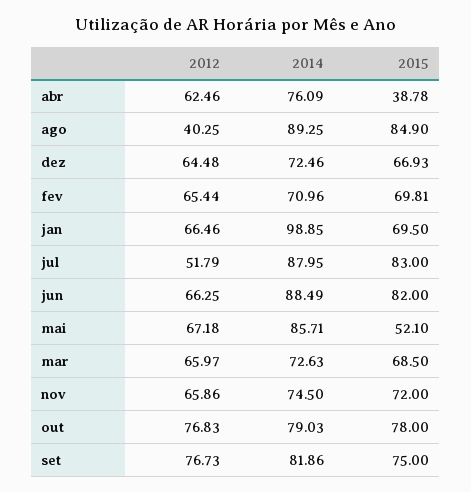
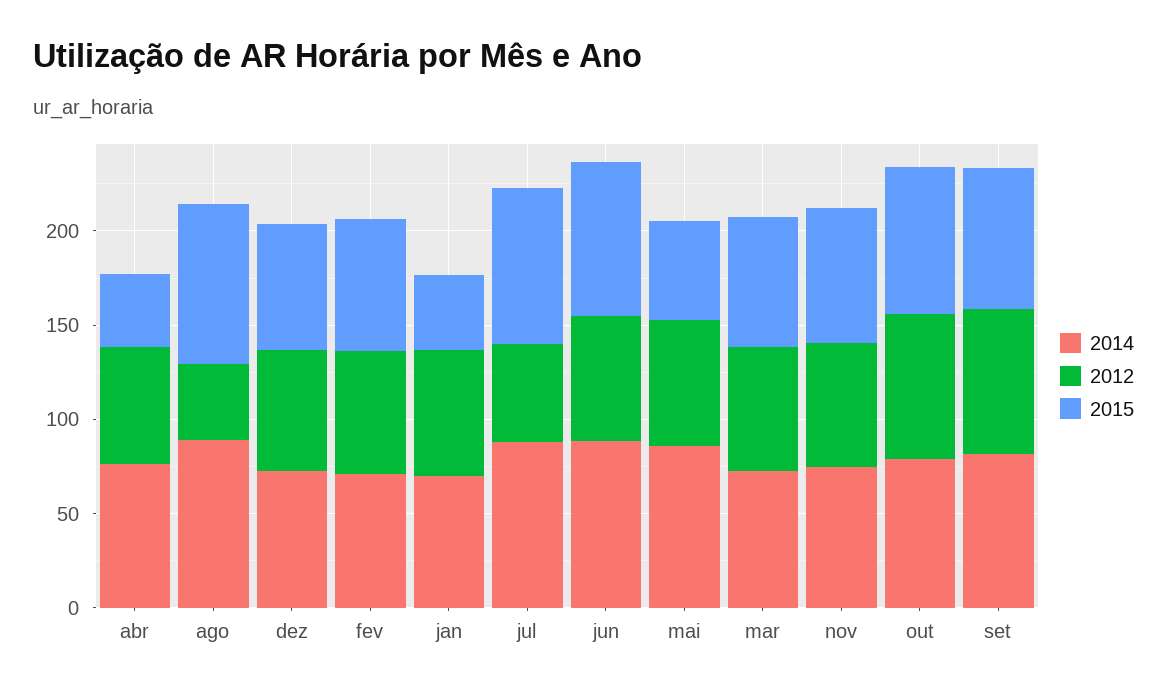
2014, jan: 98.85 -> 70
2015, jan: 69.5 -> 40

